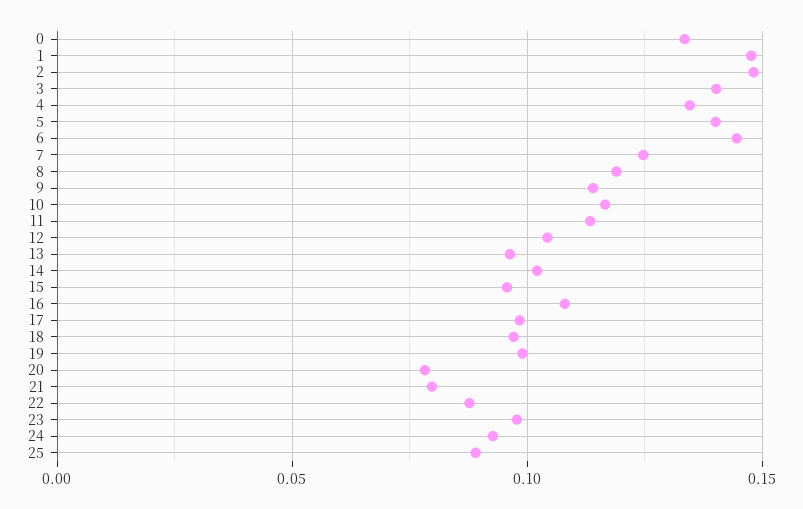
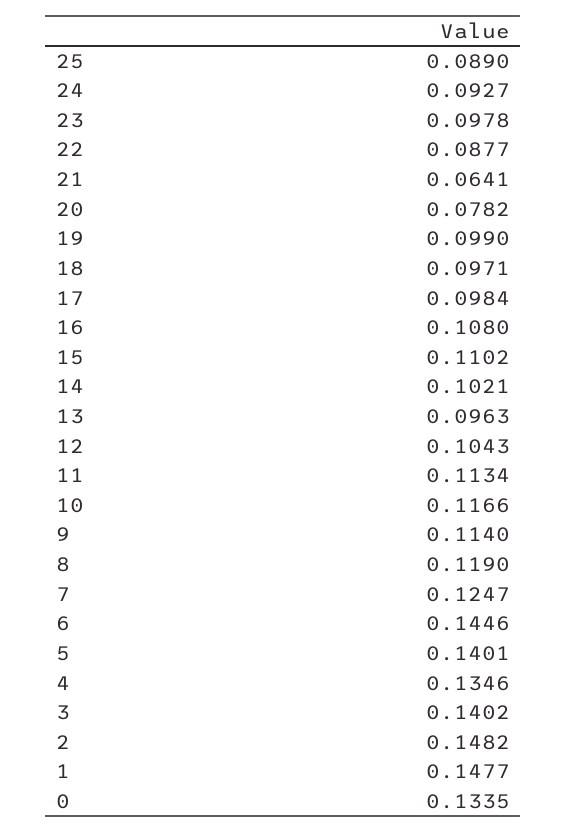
15: 0.095 -> 0.1102
21: 0.08 -> 0.0641

